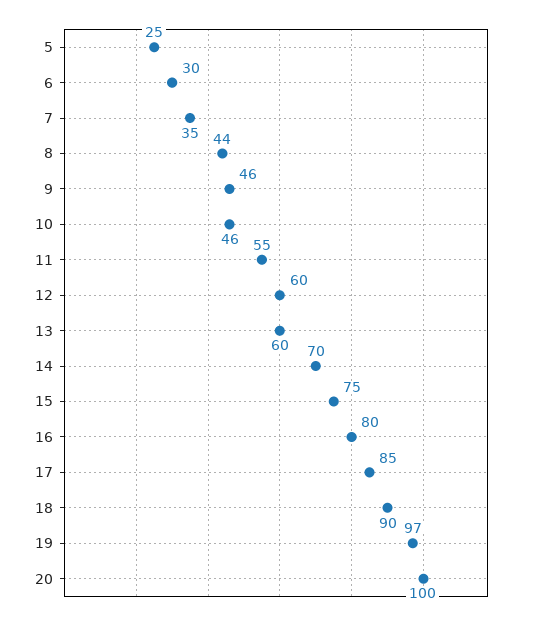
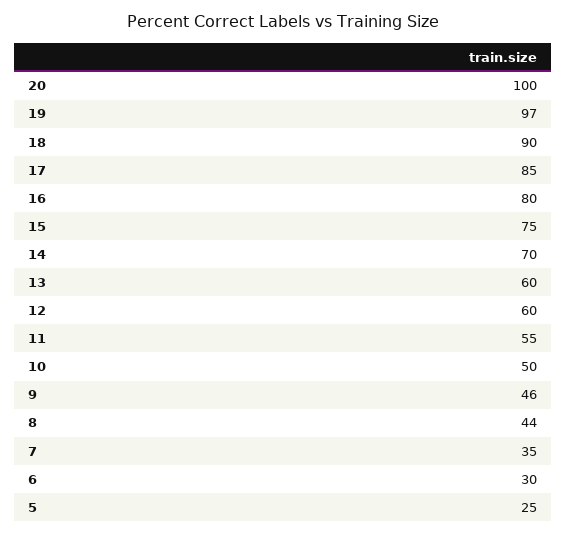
10: 46 -> 50

